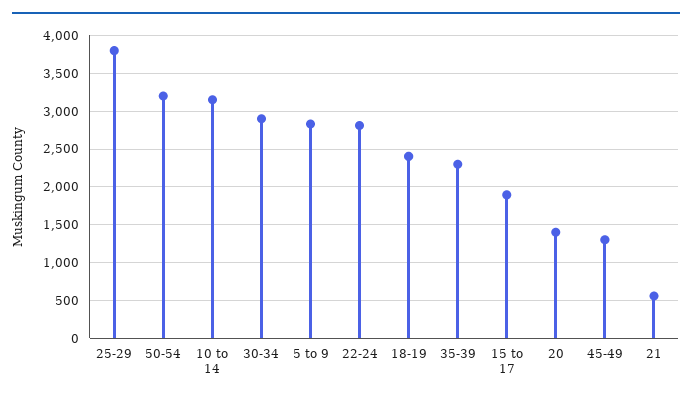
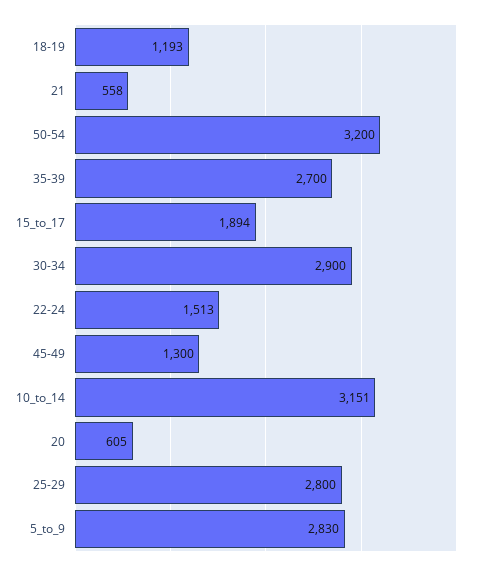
25-29: 3800 -> 2800
22-24: 2800 -> 1513
18-19: 2400 -> 1193
35-39: 2300 -> 2700
20: 1400 -> 605

